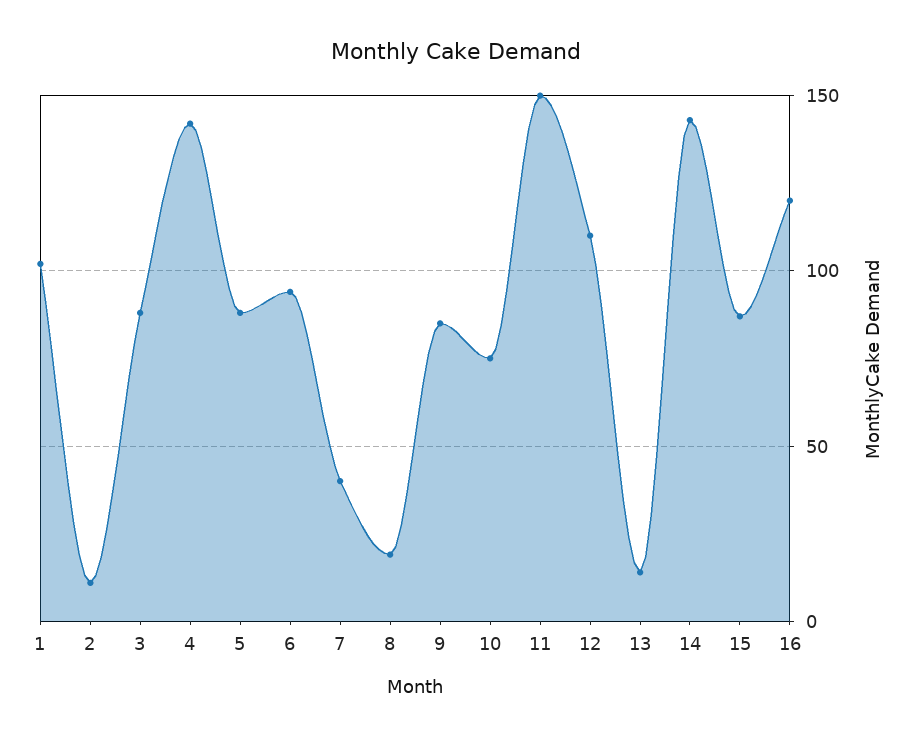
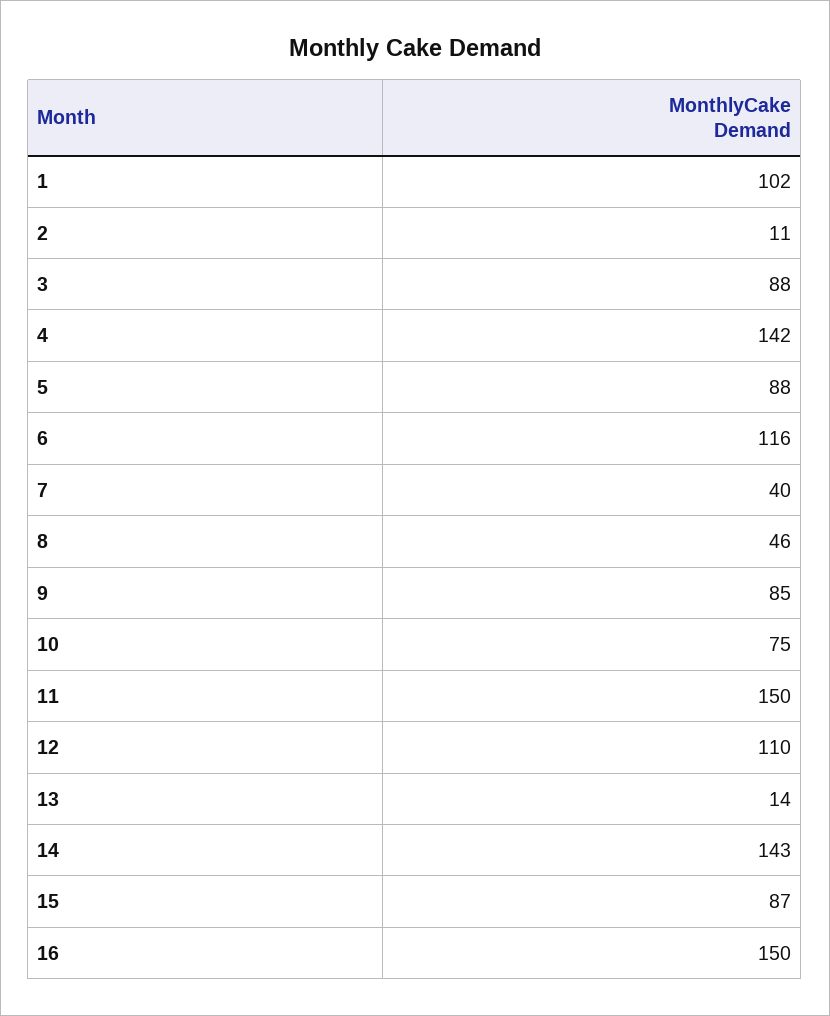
6: 95 -> 116
8: 20 -> 46
16: 120 -> 150

